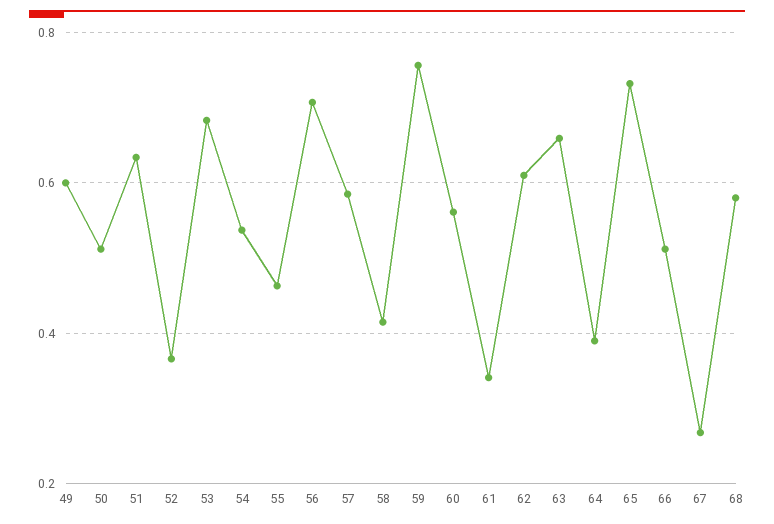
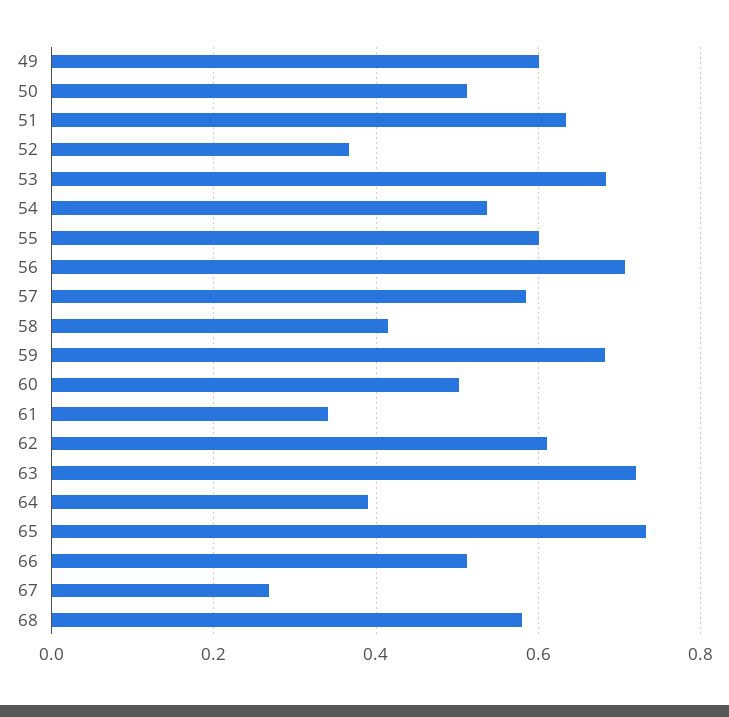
55: 0.46 -> 0.6
59: 0.76 -> 0.68
60: 0.56 -> 0.5
63: 0.66 -> 0.72

